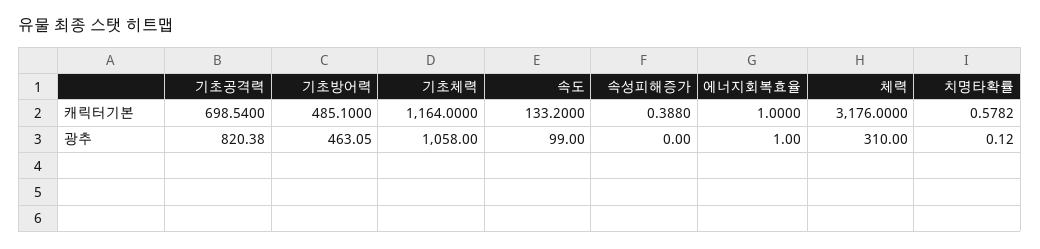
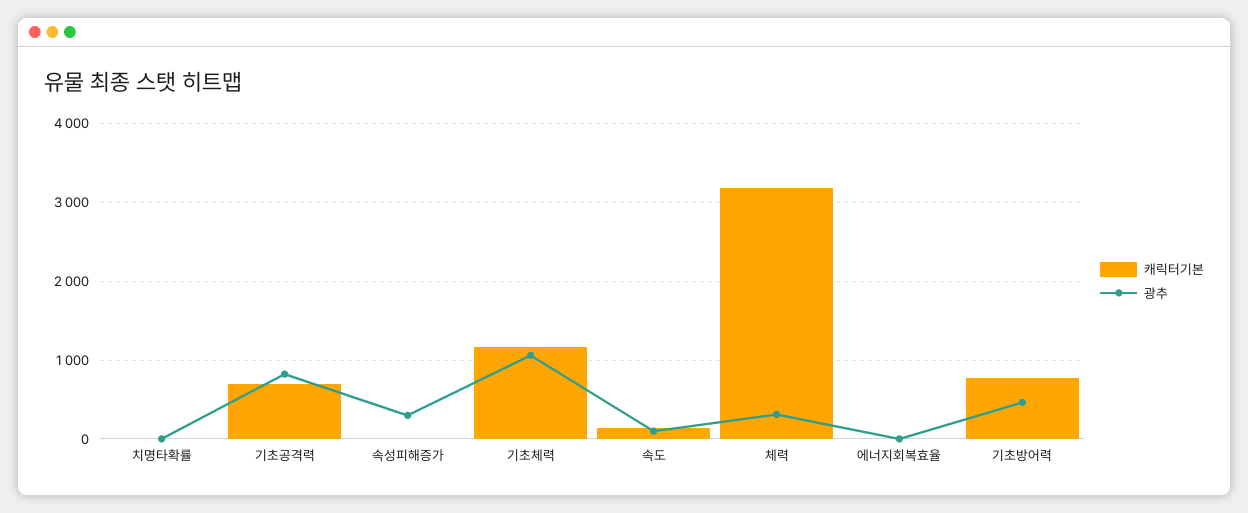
캐릭터기본, 기초방어력: 485.1 -> 800
광추, 속성피해증가: 0 -> 300

